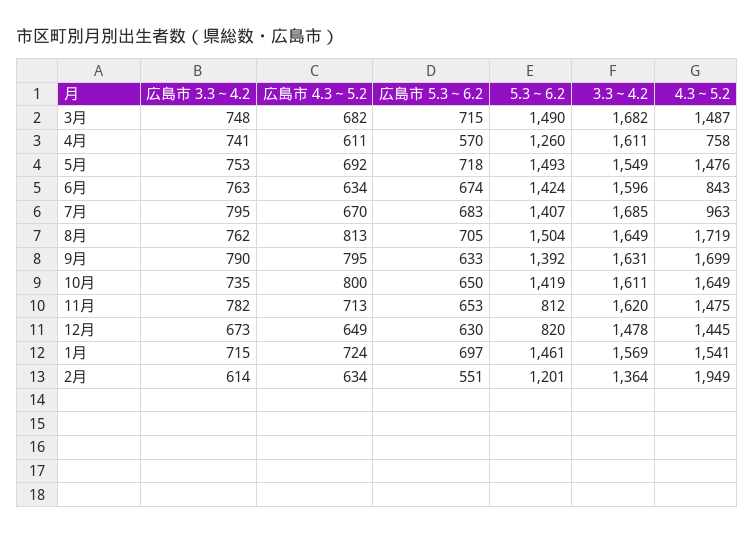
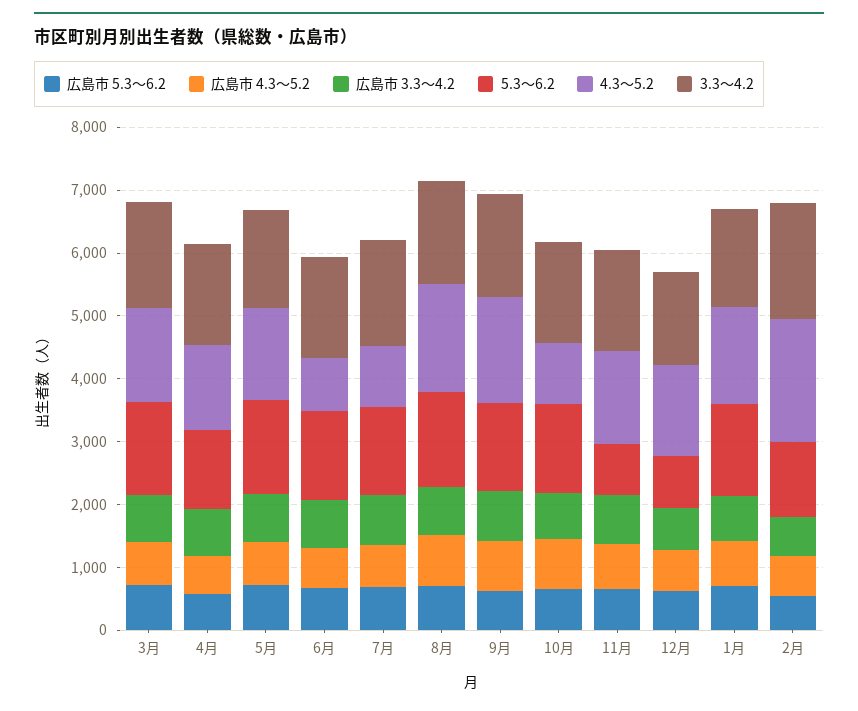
4.3～5.2, 4月: 758 -> 1400
4.3～5.2, 10月: 1649 -> 1000
3.3～4.2, 2月: 1364 -> 1800

